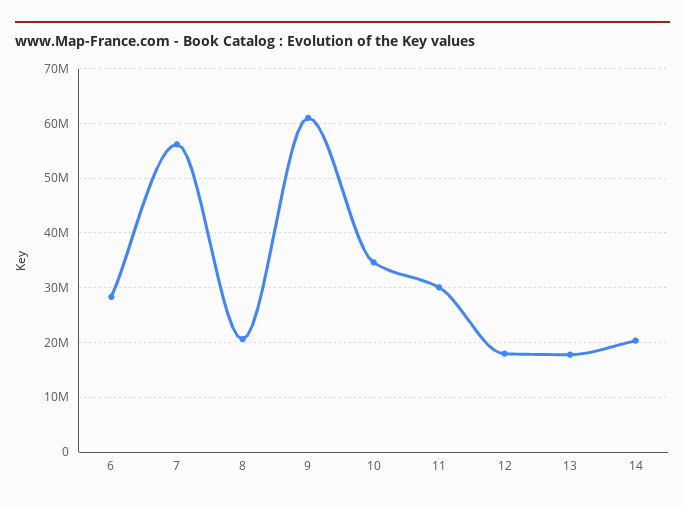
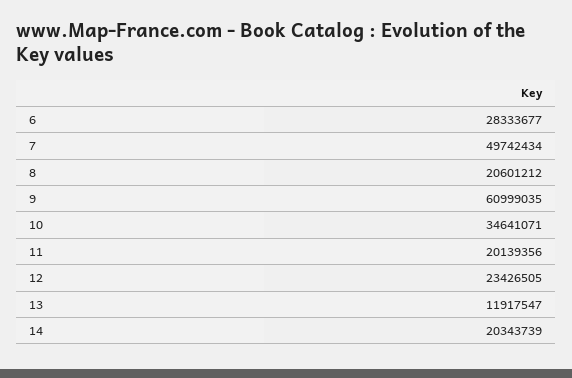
7: 56000000 -> 49742434
11: 30000000 -> 20139356
12: 18000000 -> 23426505
13: 18000000 -> 11917547

